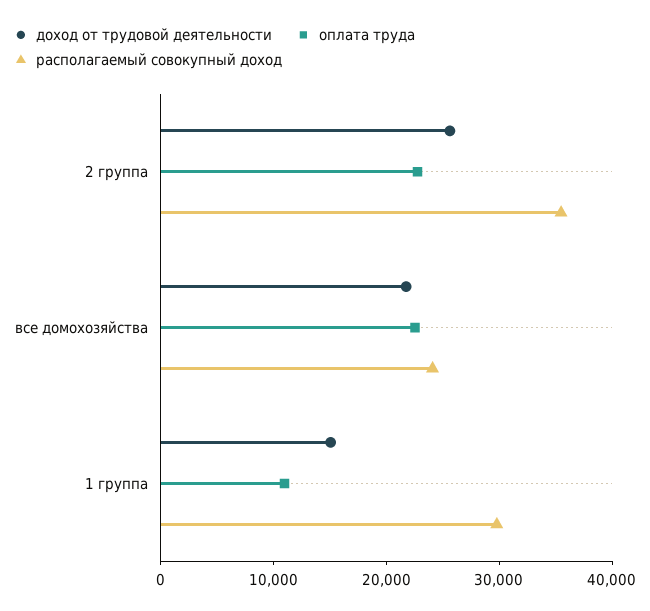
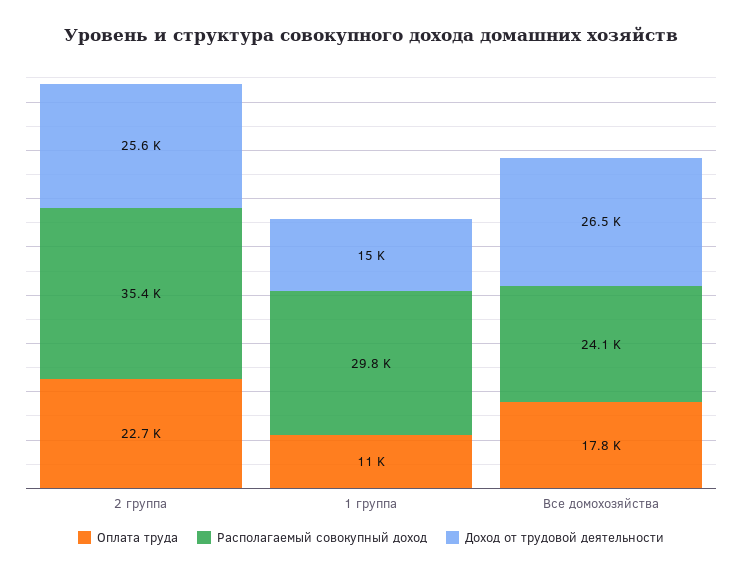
доход от трудовой деятельности, все домохозяйства: 22000 -> 26500
оплата труда, все домохозяйства: 22000 -> 17800

